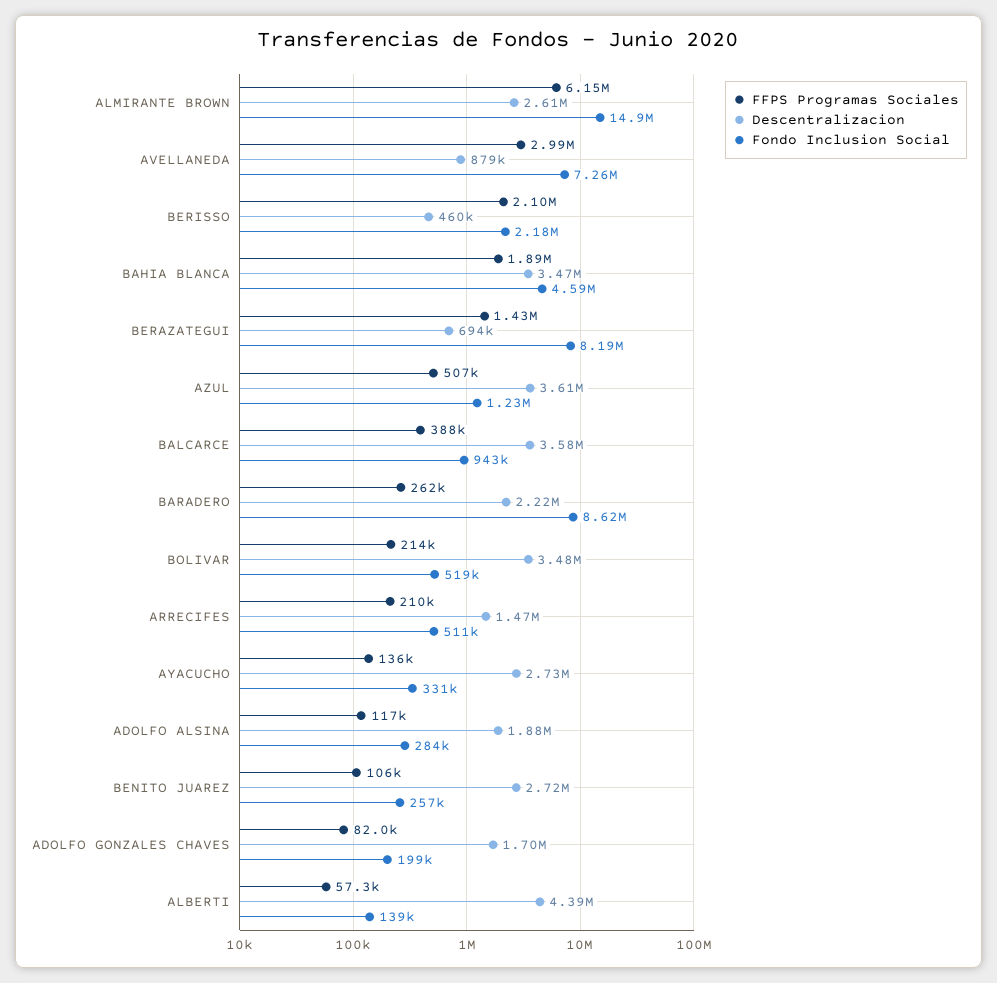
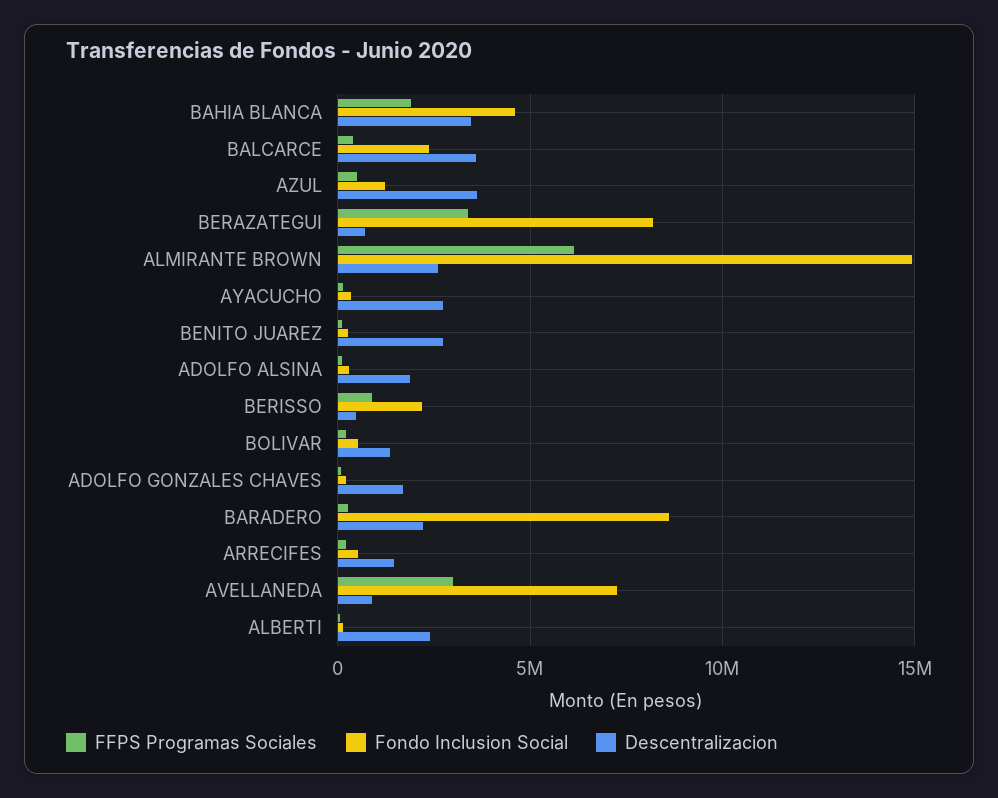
FFPS Programas Sociales, BERISSO: 2100000 -> 1000000
FFPS Programas Sociales, BERAZATEGUI: 1430000 -> 3500000
Fondo Inclusion Social, BALCARCE: 943000 -> 2500000
Descentralizacion, BOLIVAR: 3480000 -> 1500000
Descentralizacion, ALBERTI: 4390000 -> 2500000

